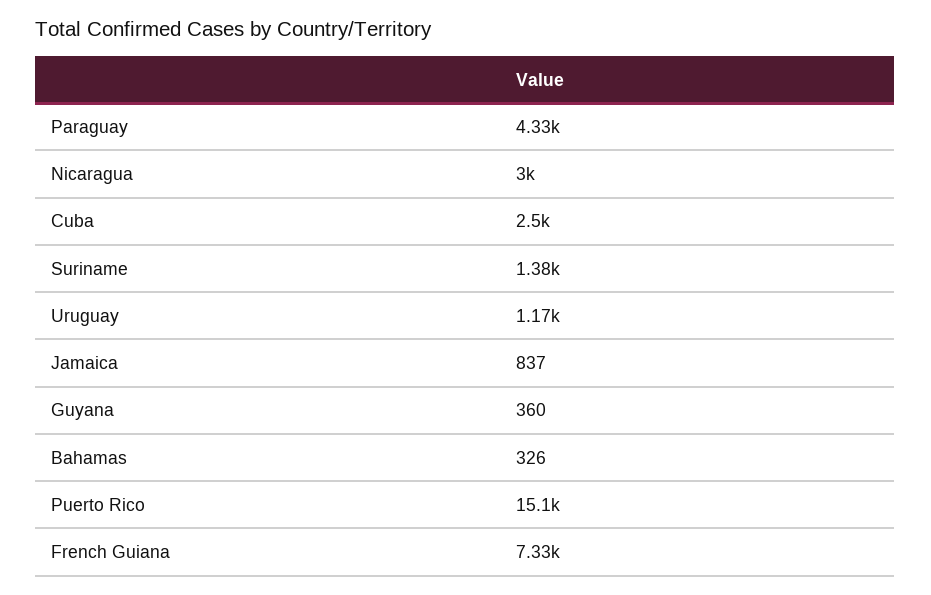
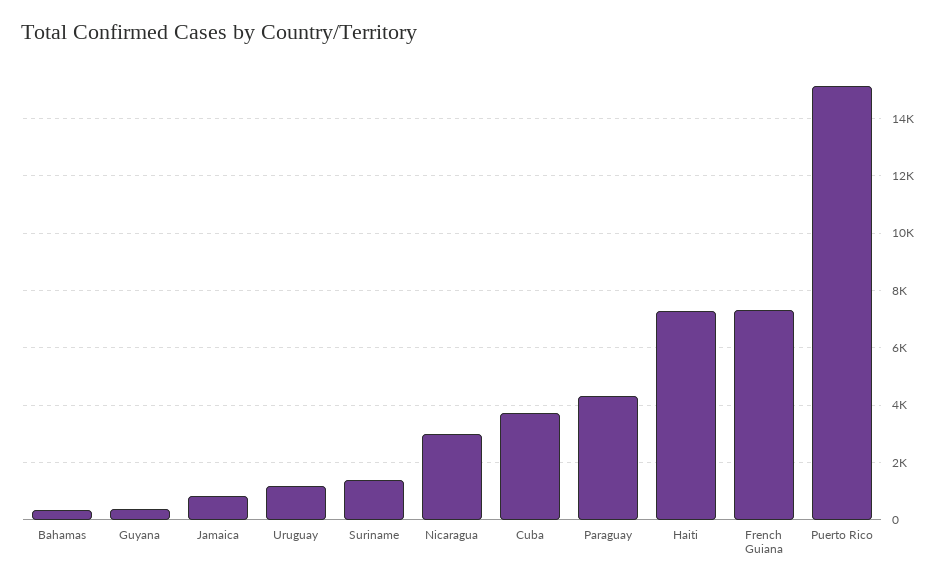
Cuba: 2500 -> 3750
Haiti: none -> 7250

